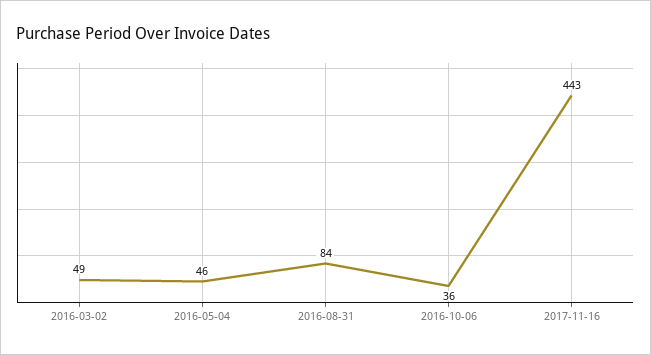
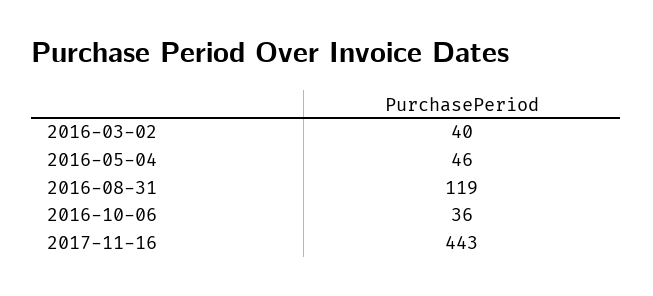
2016-03-02: 49 -> 40
2016-08-31: 84 -> 119

